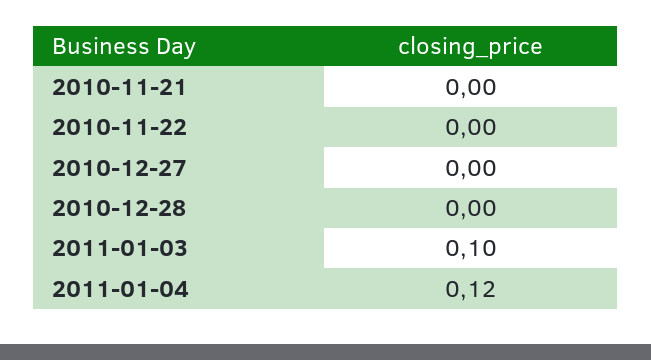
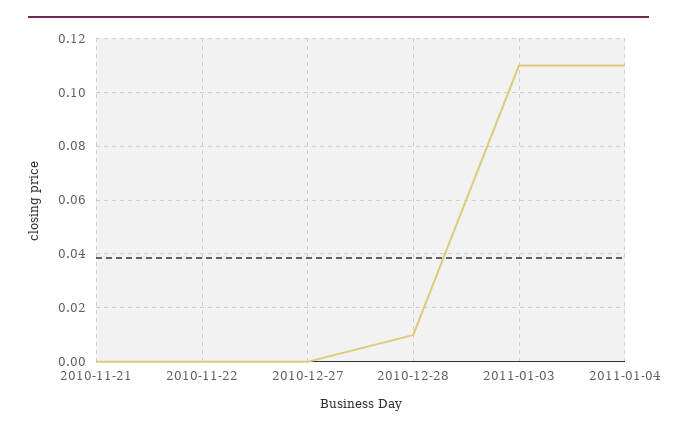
2010-12-28: 0 -> 0.01
2011-01-03: 0.1 -> 0.11
2011-01-04: 0.12 -> 0.11

